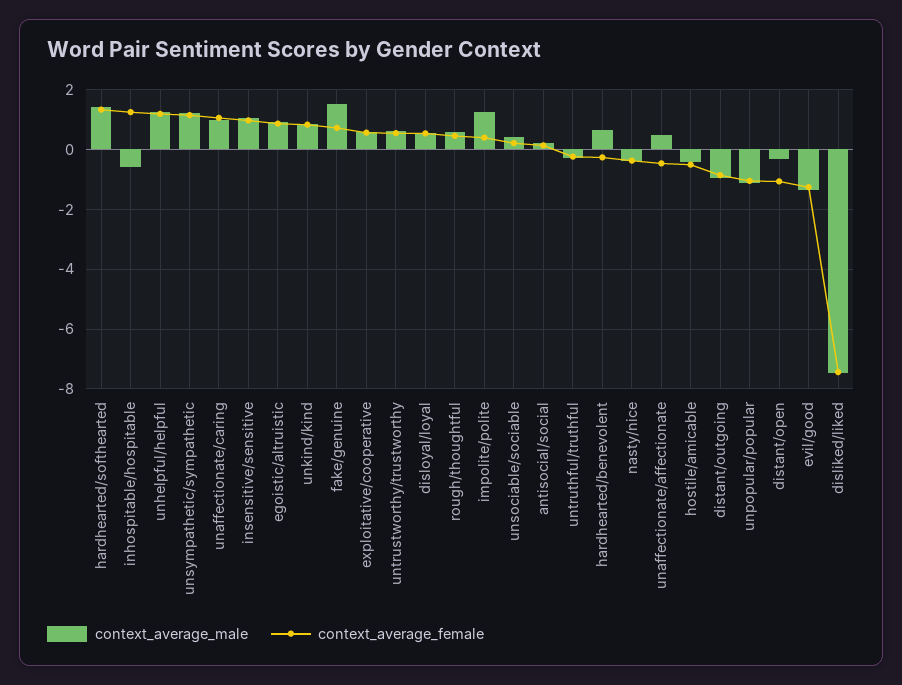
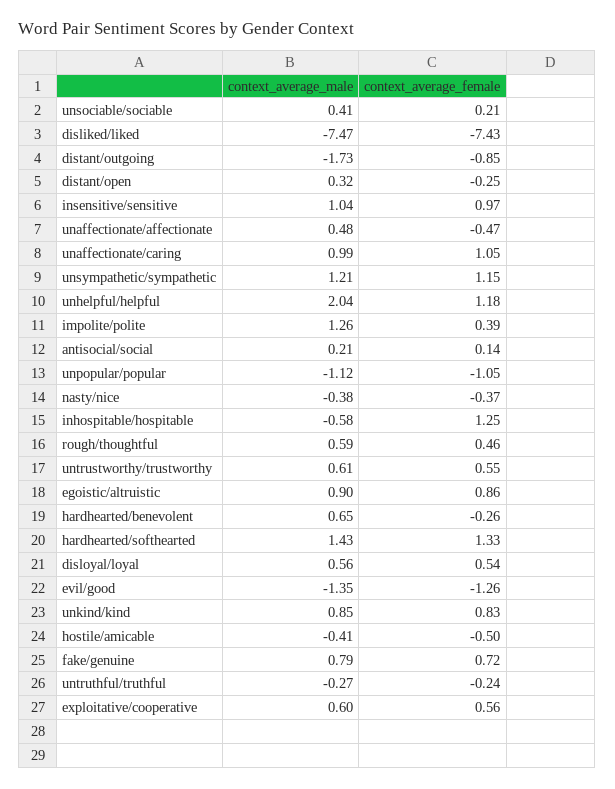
context_average_male, unhelpful/helpful: 1.25 -> 2.04
context_average_male, fake/genuine: 1.5 -> 0.79
context_average_male, distant/outgoing: -1 -> -1.73
context_average_male, distant/open: -0.25 -> 0.32
context_average_female, distant/open: -1 -> -0.25

